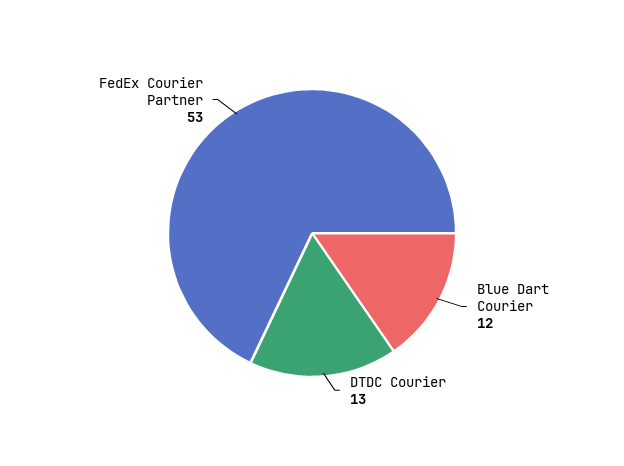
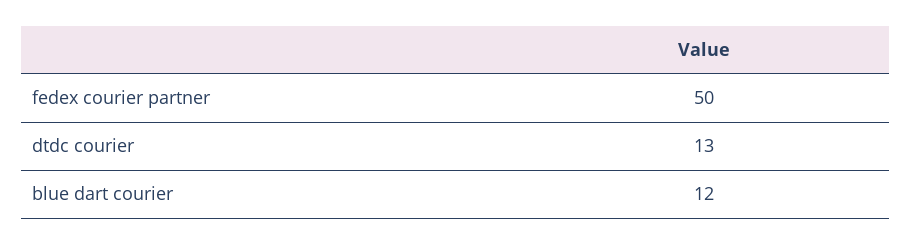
FedEx Courier Partner: 53 -> 50

